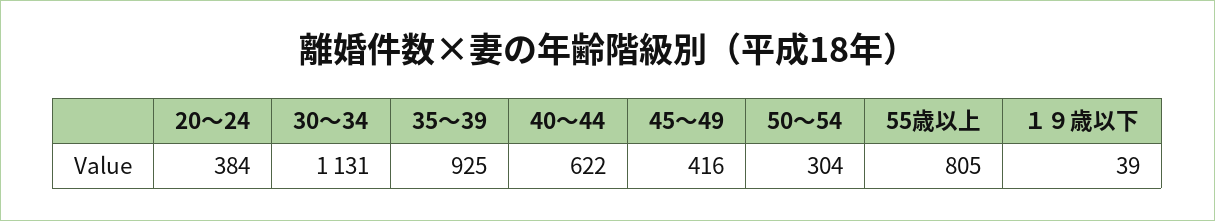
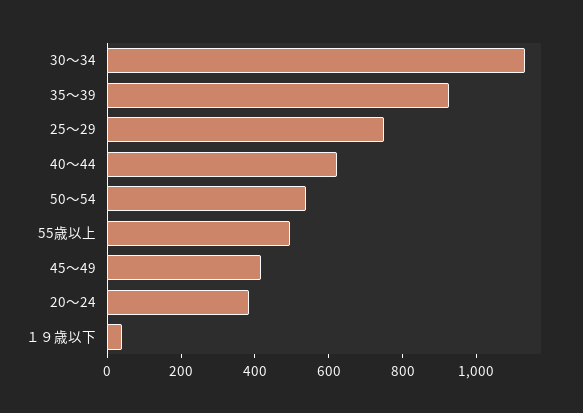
50～54: 304 -> 550
55歳以上: 805 -> 500
25～29: none -> 750

